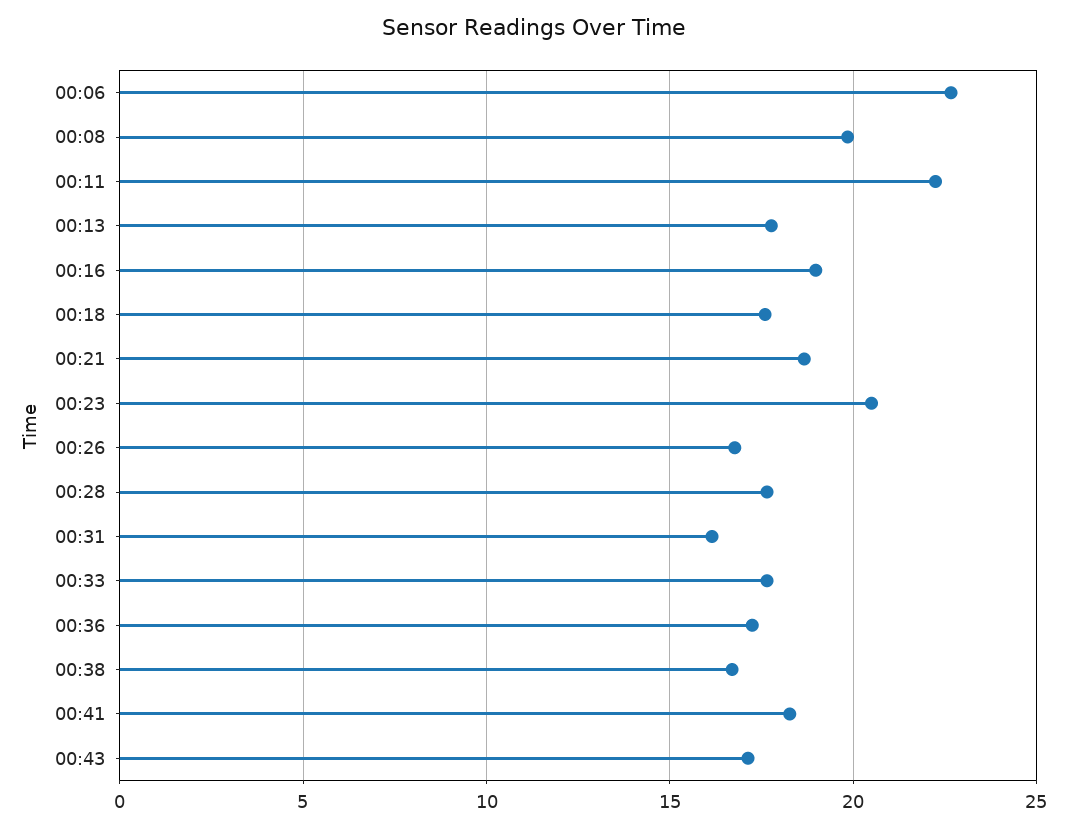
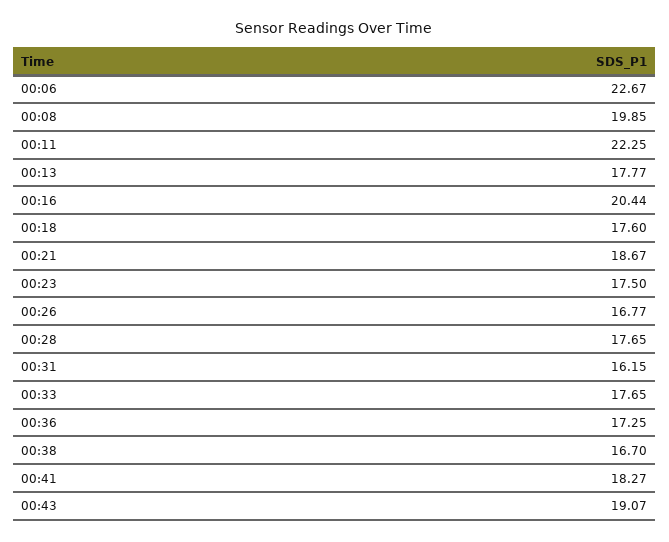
00:16: 19 -> 20.44
00:23: 20.5 -> 17.5
00:43: 17 -> 19.07

